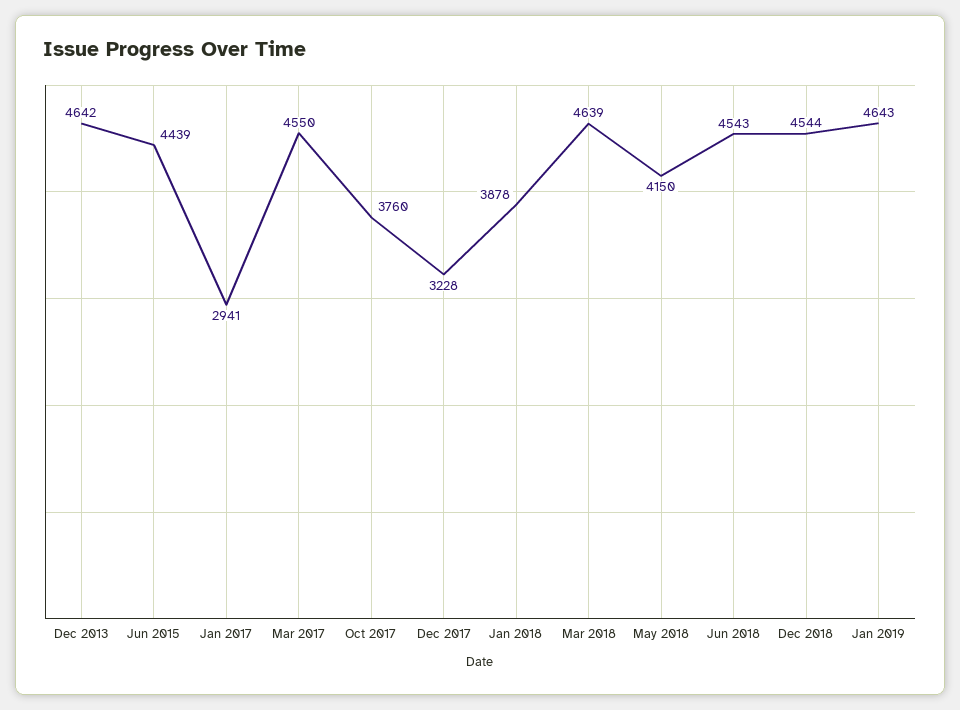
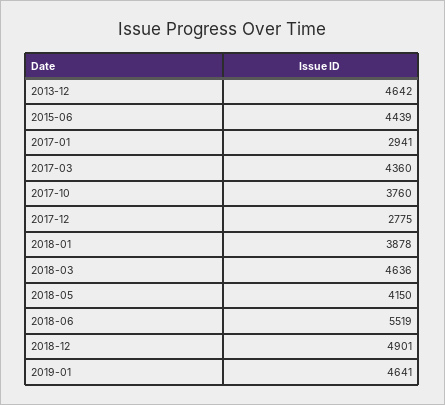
Mar 2017: 4550 -> 4360
Dec 2017: 3228 -> 2775
Mar 2018: 4639 -> 4636
Jun 2018: 4543 -> 5519
Dec 2018: 4544 -> 4901
Jan 2019: 4643 -> 4641

